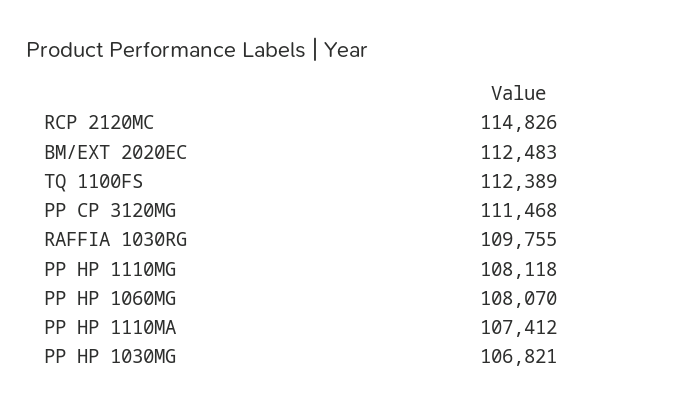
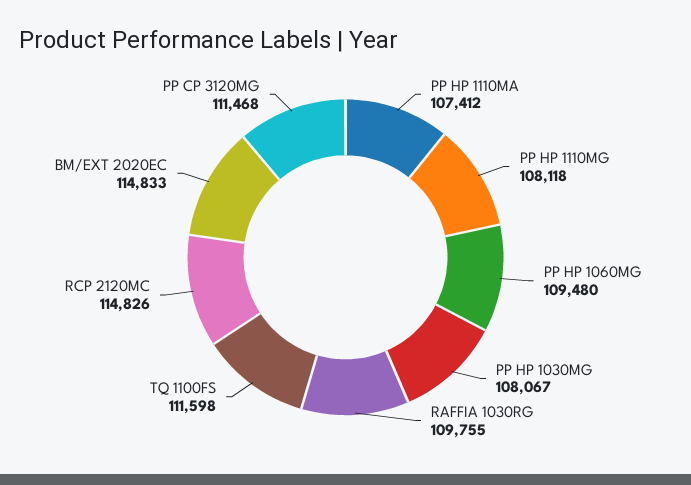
BM/EXT 2020EC: 112483 -> 114833
TQ 1100FS: 112389 -> 111598
PP HP 1060MG: 108070 -> 109480
PP HP 1030MG: 106821 -> 108067

